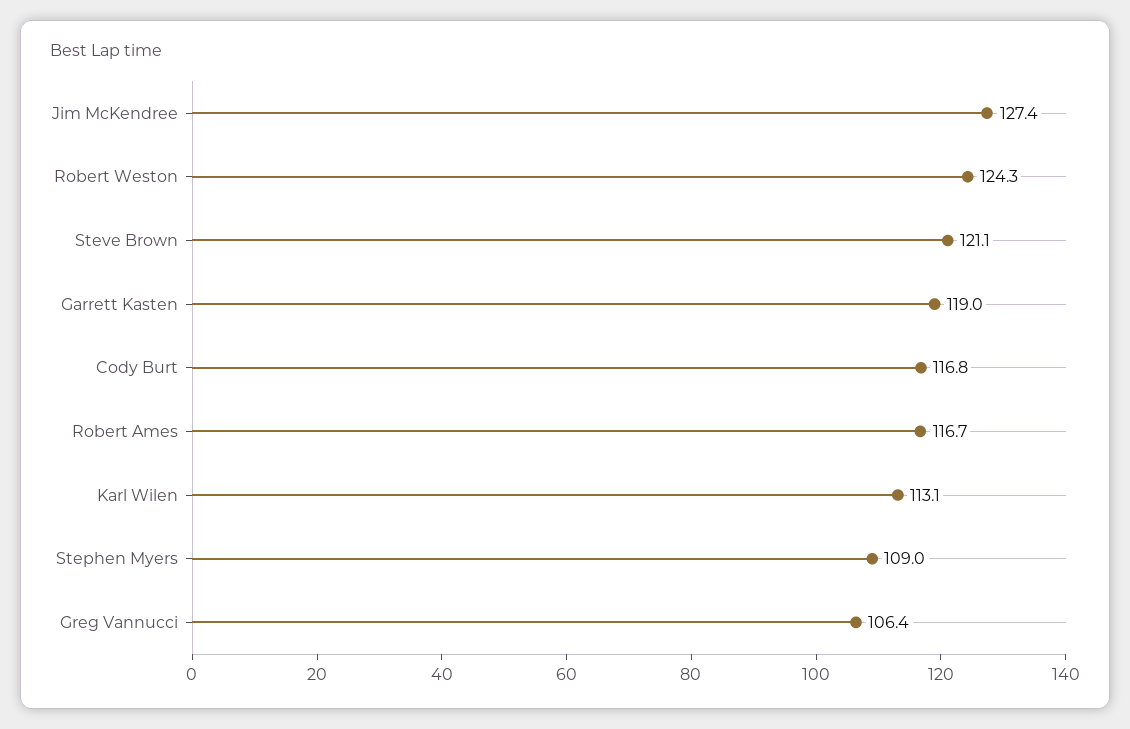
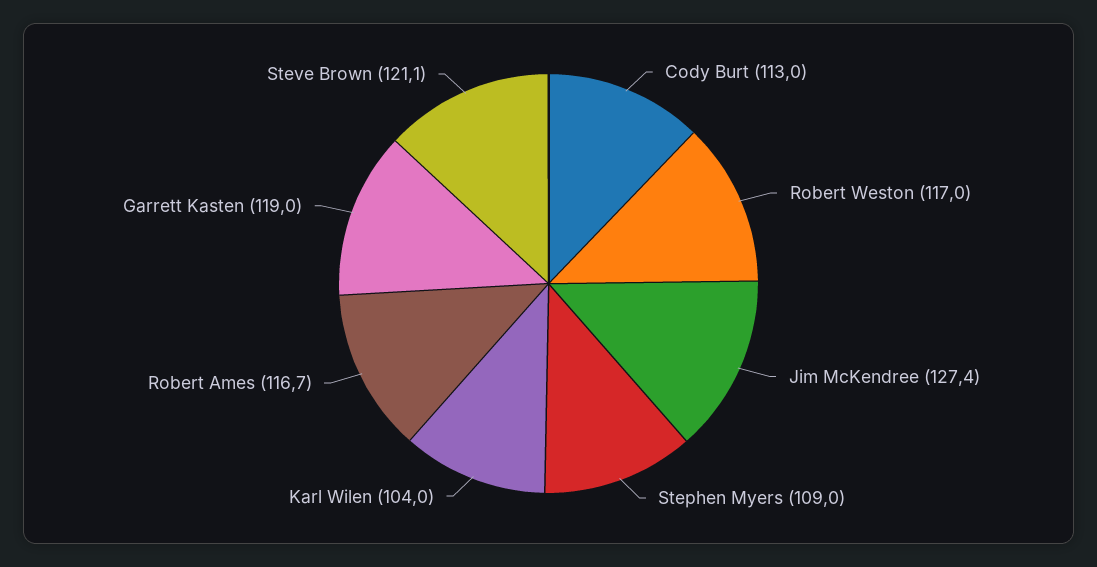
Robert Weston: 124.3 -> 117
Cody Burt: 116.8 -> 113
Karl Wilen: 113.1 -> 104
Greg Vannucci: 106.4 -> none

